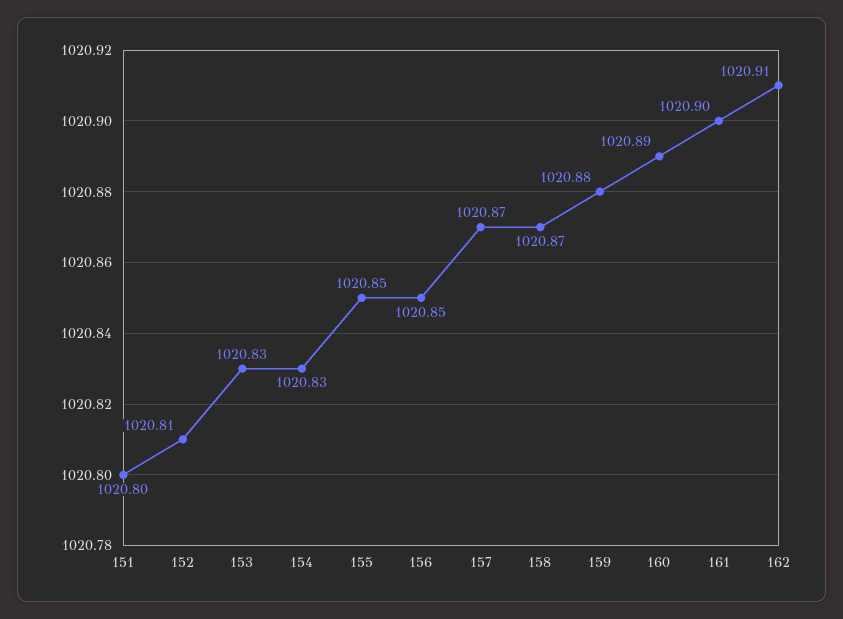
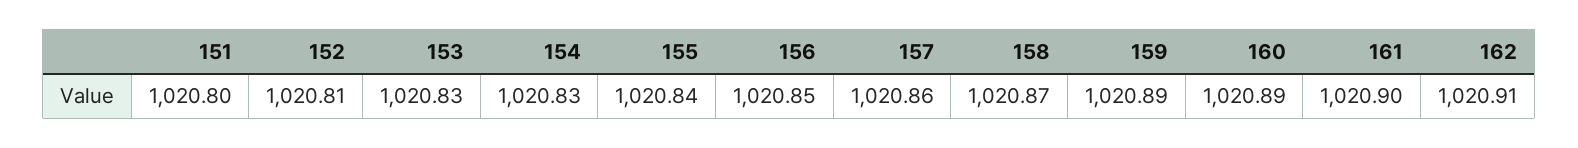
155: 1020.85 -> 1020.84
157: 1020.87 -> 1020.86
159: 1020.88 -> 1020.89

